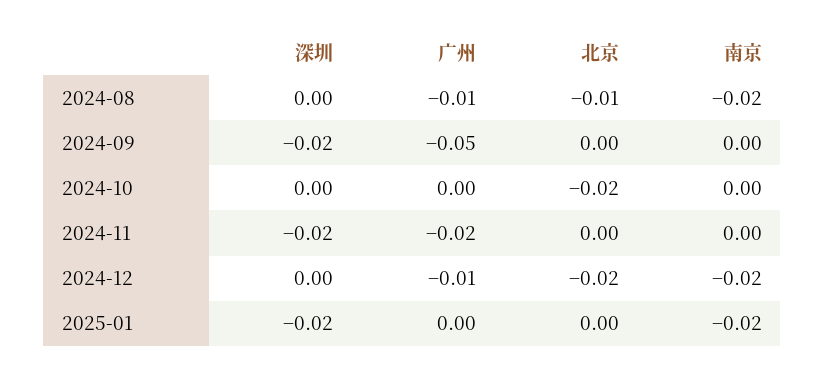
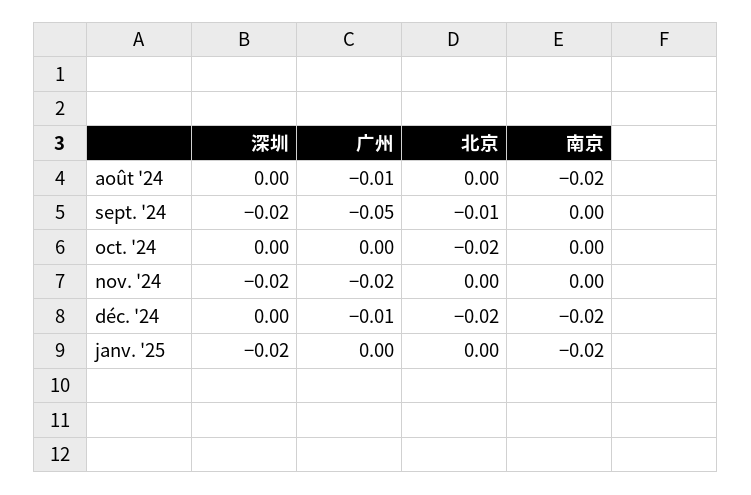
北京, 2024-08: -0.01 -> 0
北京, 2024-09: 0 -> -0.01

